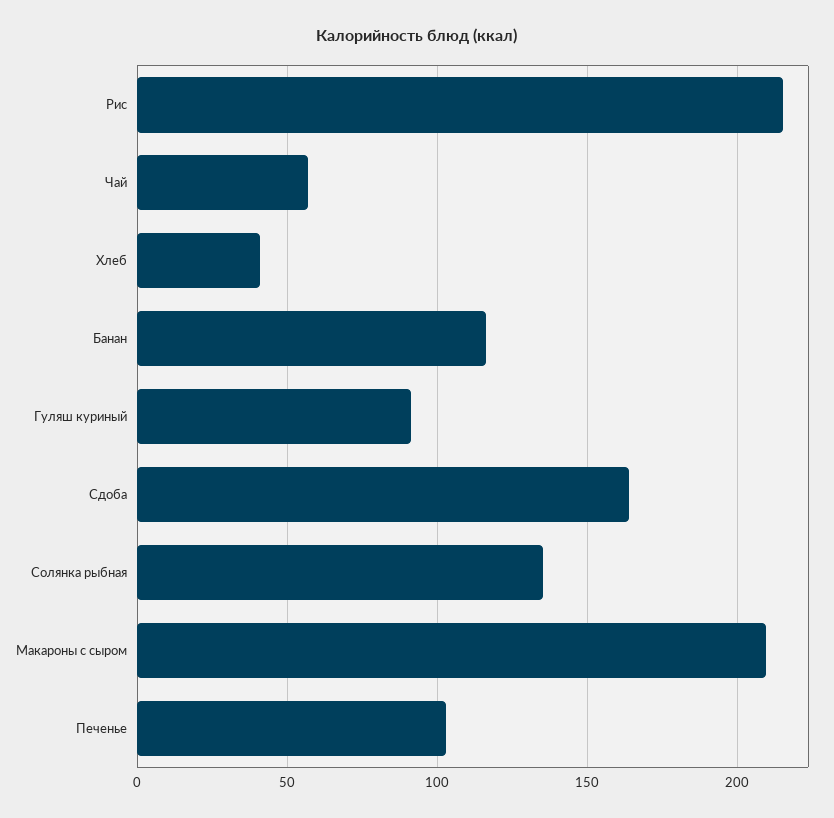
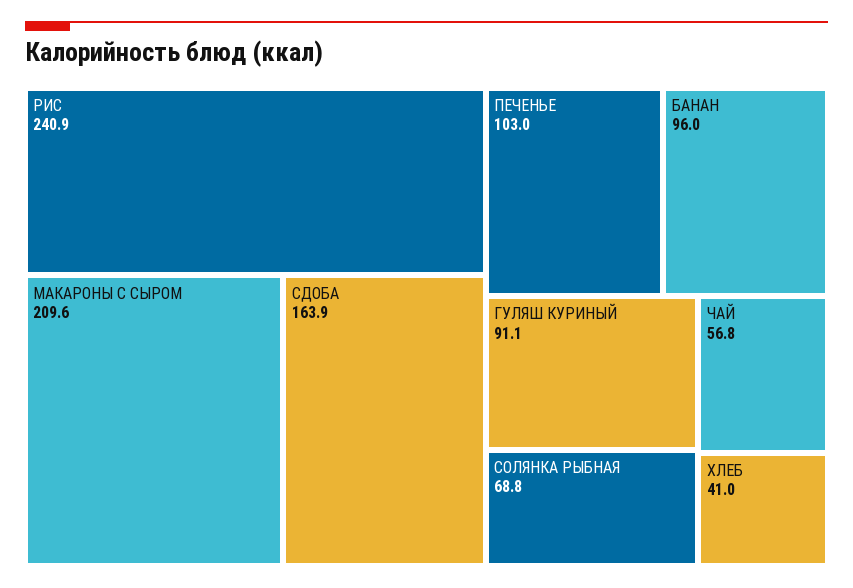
Рис: 215 -> 240.9
Банан: 115 -> 96
Солянка рыбная: 135 -> 68.8

